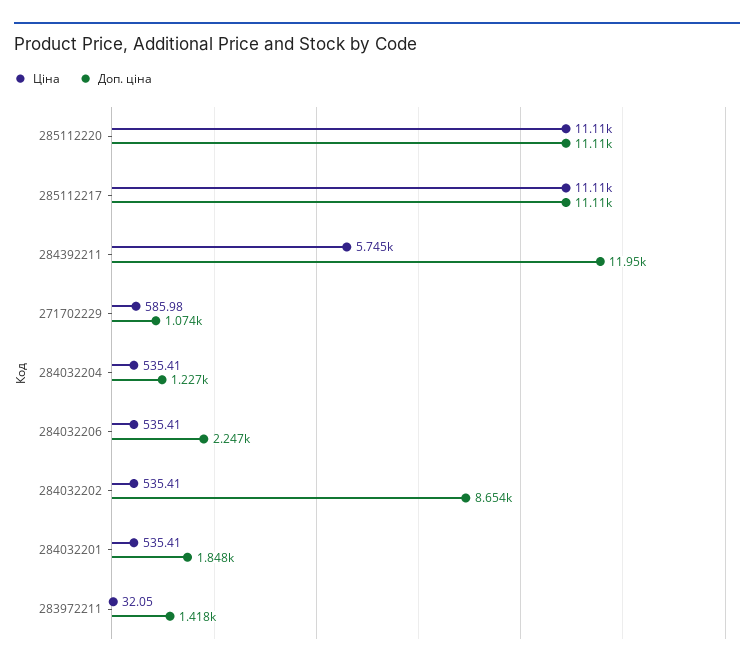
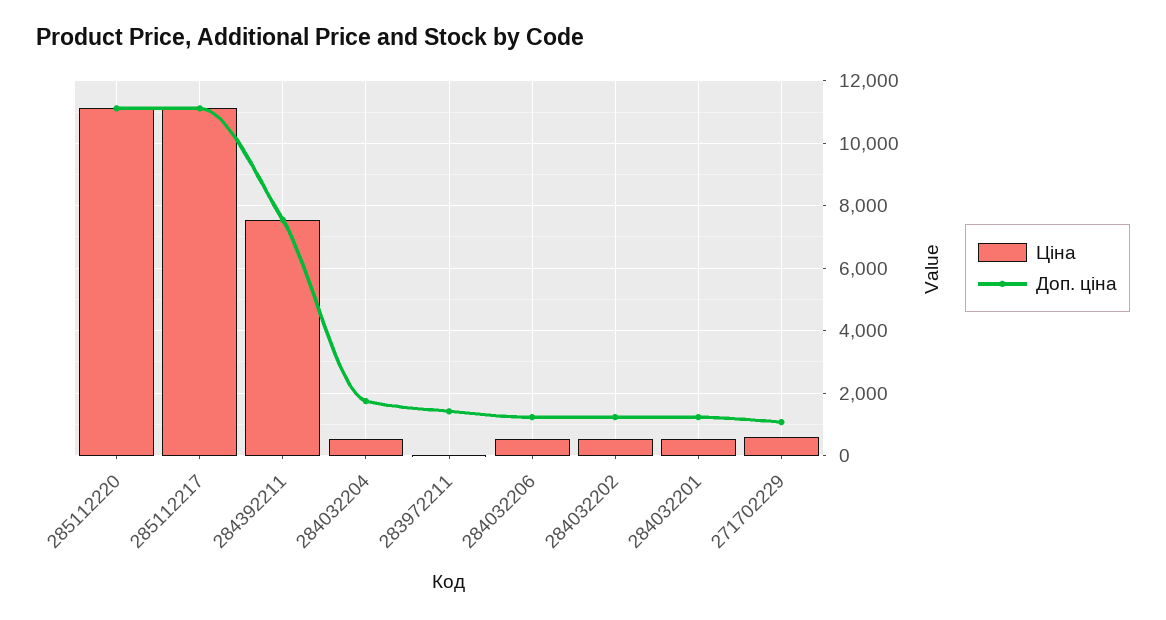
Ціна, 284392211: 5745 -> 7600
Доп. ціна, 284392211: 11950 -> 7600
Доп. ціна, 284032204: 1227 -> 1800
Доп. ціна, 284032206: 2247 -> 1200
Доп. ціна, 284032202: 8654 -> 1200
Доп. ціна, 284032201: 1848 -> 1200

